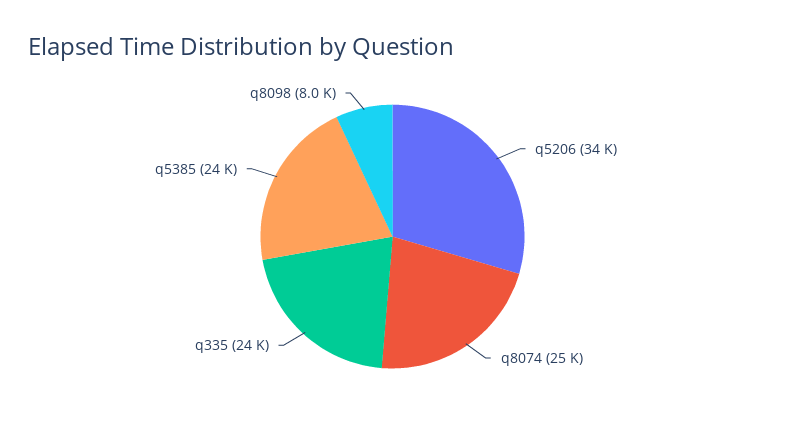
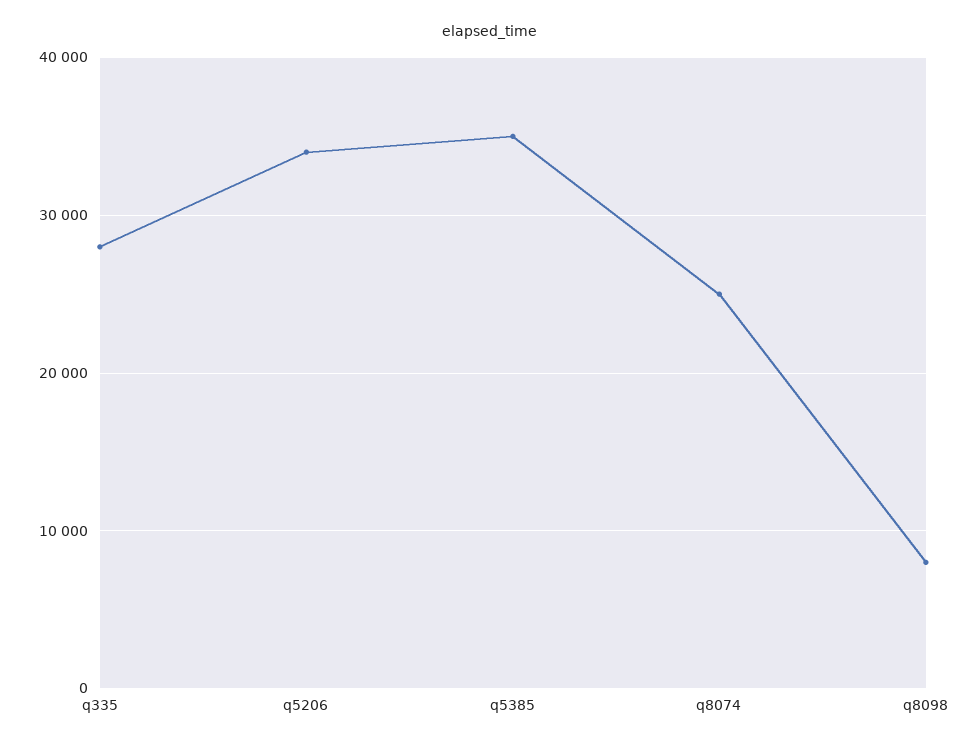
q335: 24000 -> 28000
q5385: 24000 -> 35000

